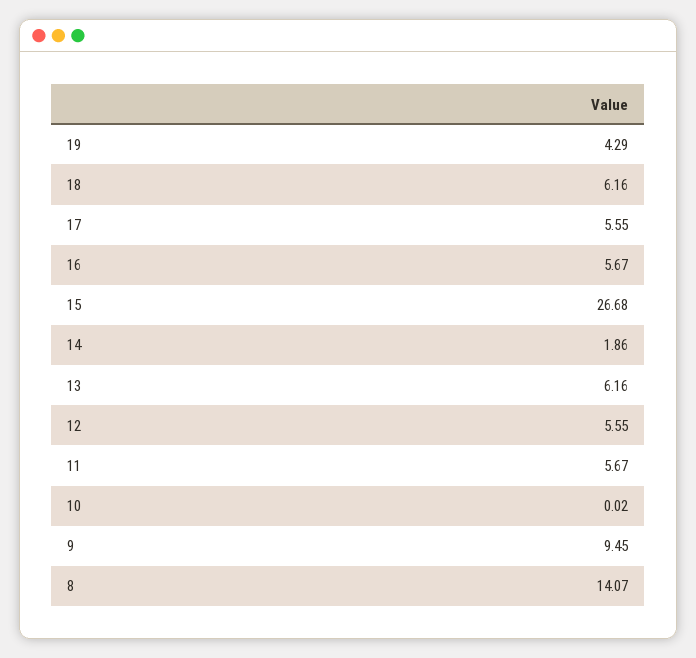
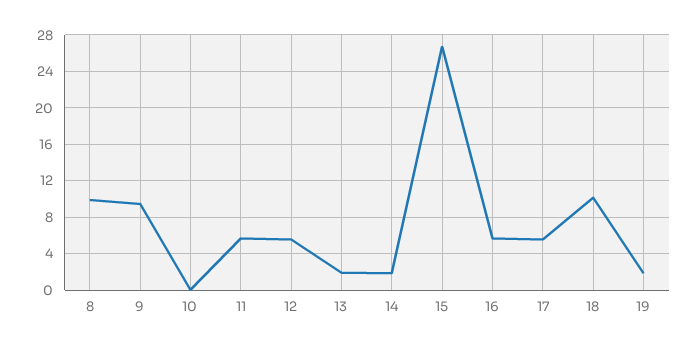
19: 4.29 -> 2
18: 6.16 -> 10
13: 6.16 -> 2
8: 14.07 -> 10

